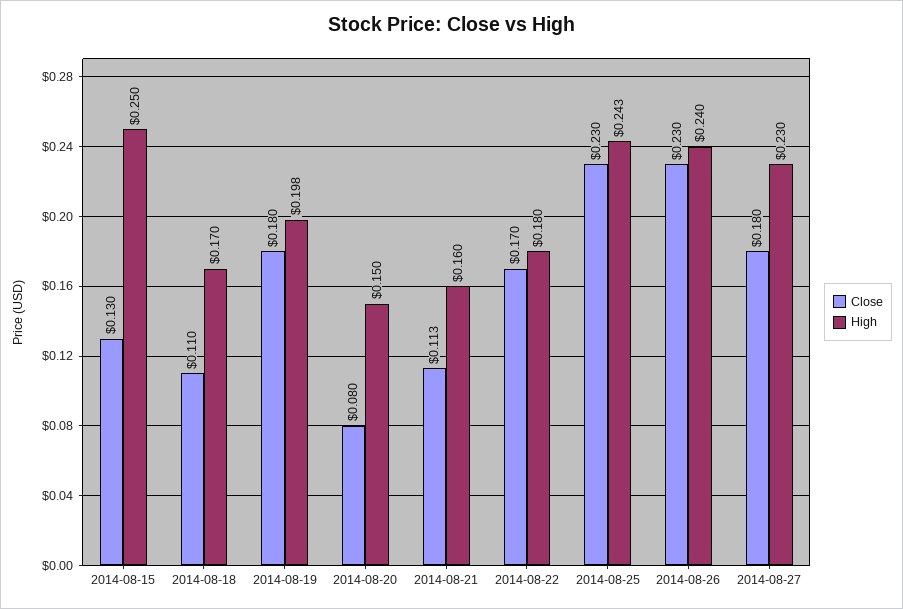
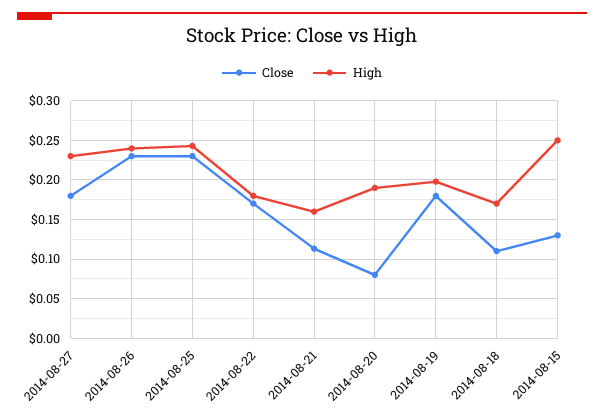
High, 2014-08-20: 0.15 -> 0.19

